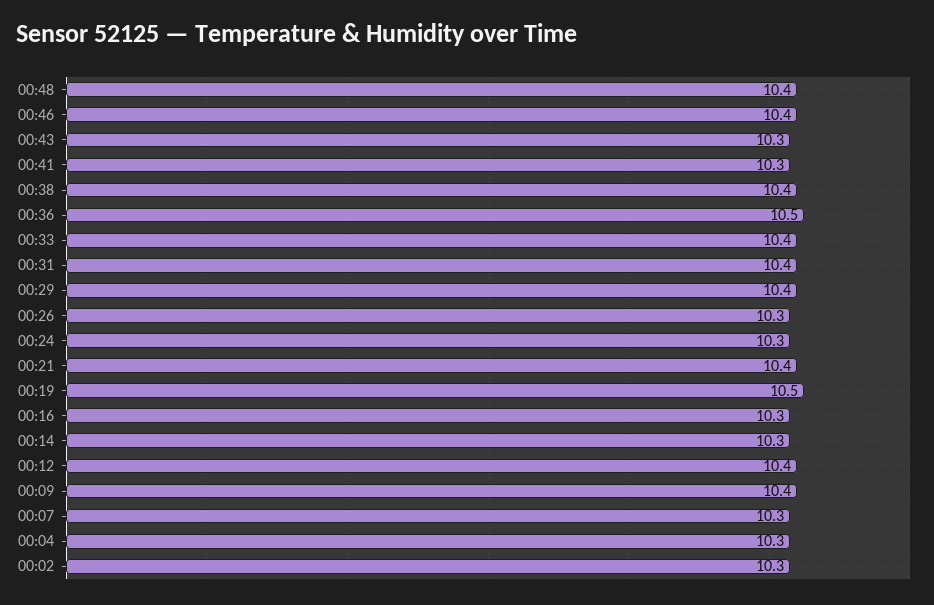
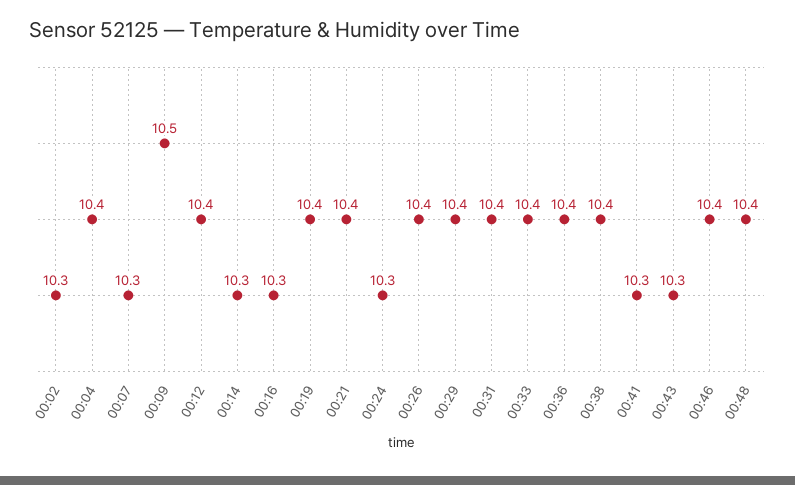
00:36: 10.5 -> 10.4
00:26: 10.3 -> 10.4
00:19: 10.5 -> 10.4
00:09: 10.4 -> 10.5
00:04: 10.3 -> 10.4

